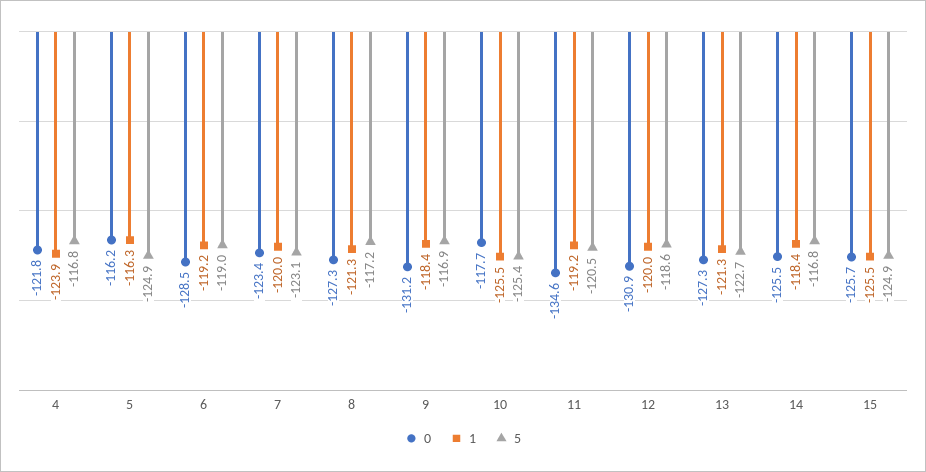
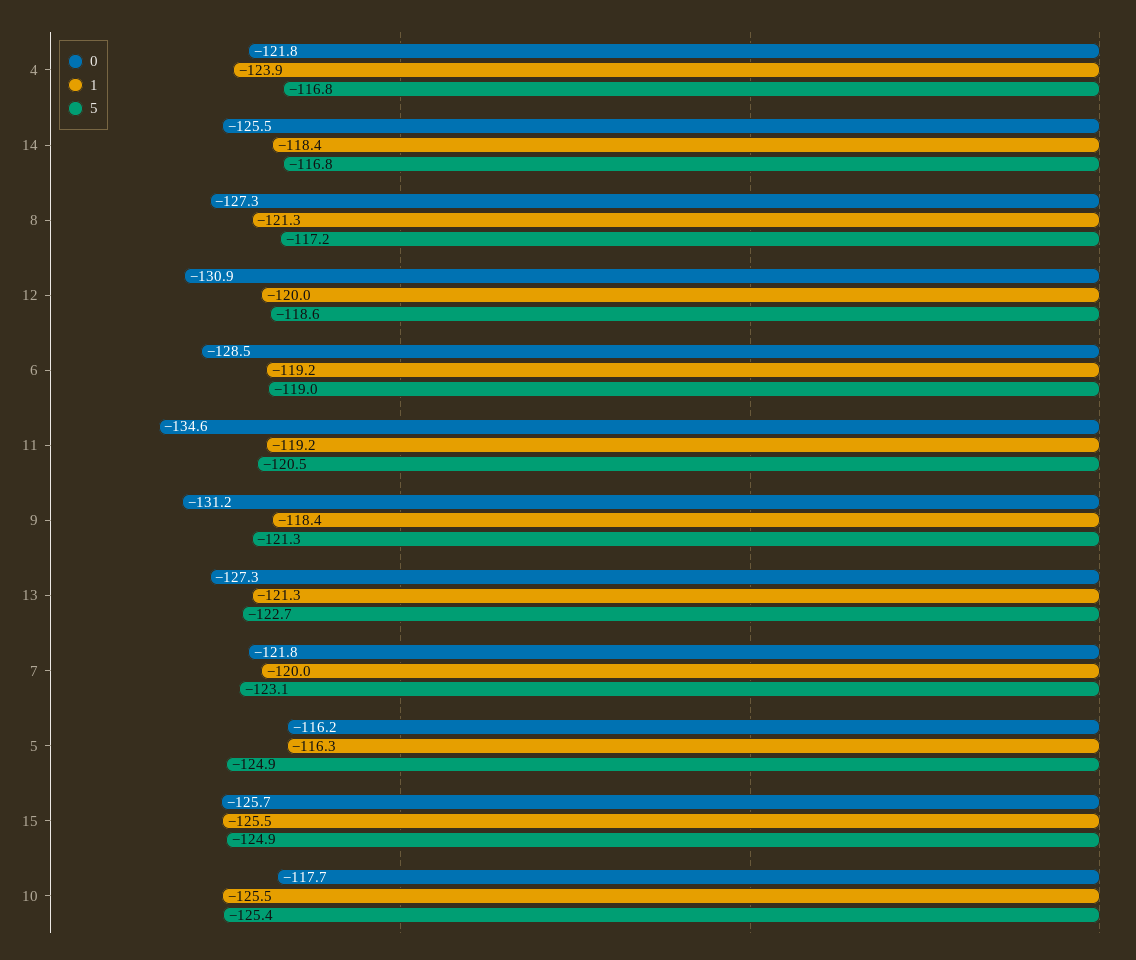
0, 7: -123.4 -> -121.8
5, 9: -116.9 -> -121.3

